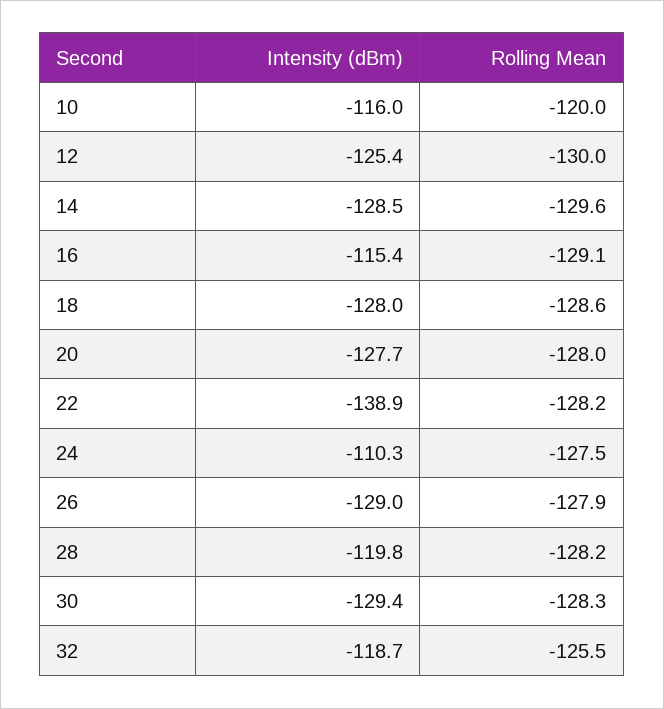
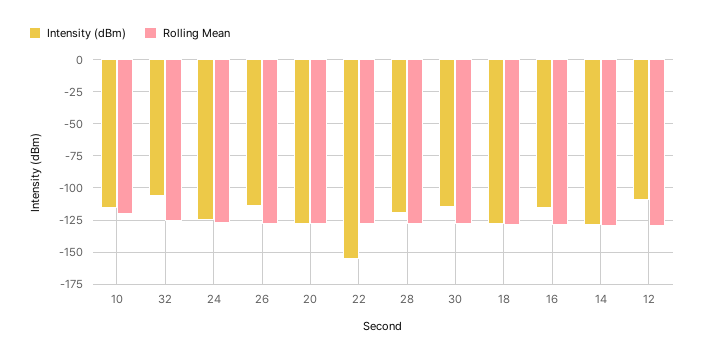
Intensity (dBm), 12: -125.4 -> -110
Intensity (dBm), 22: -138.9 -> -155
Intensity (dBm), 24: -110.3 -> -125
Intensity (dBm), 26: -129 -> -115
Intensity (dBm), 30: -129.4 -> -115
Intensity (dBm), 32: -118.7 -> -105

